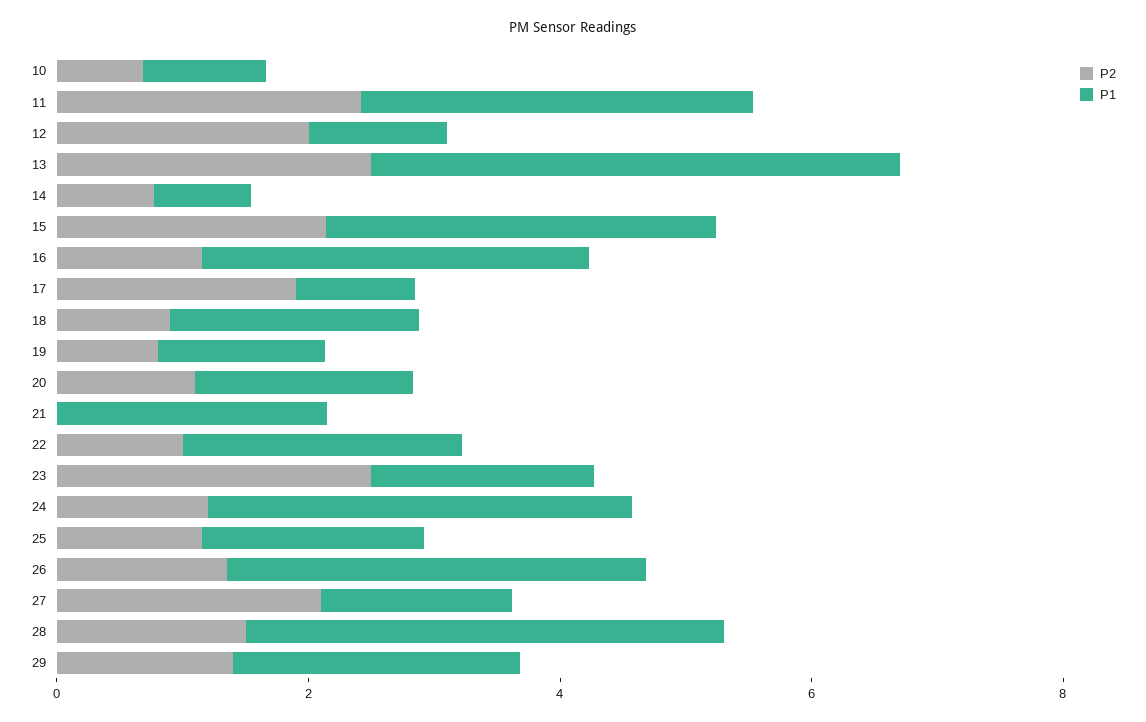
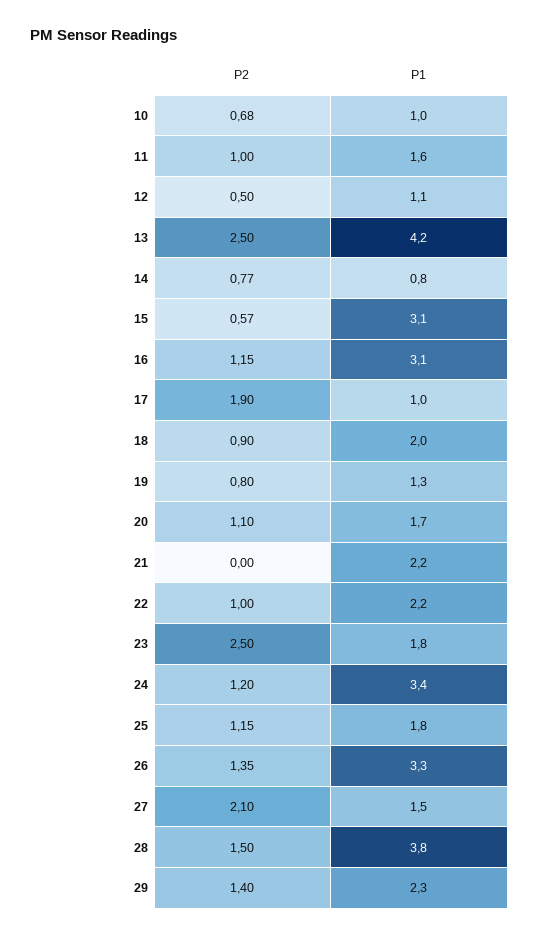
P2, 11: 2.5 -> 1
P1, 11: 3 -> 1.6
P2, 12: 2 -> 0.5
P2, 15: 2 -> 0.57

